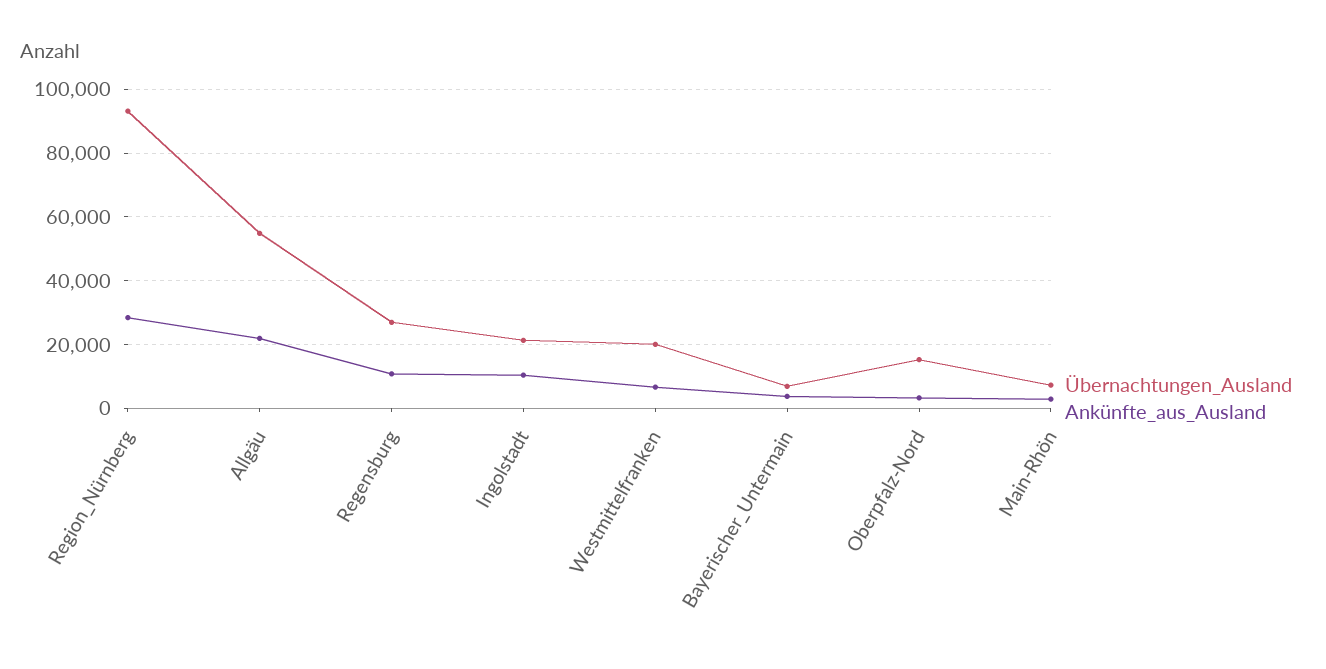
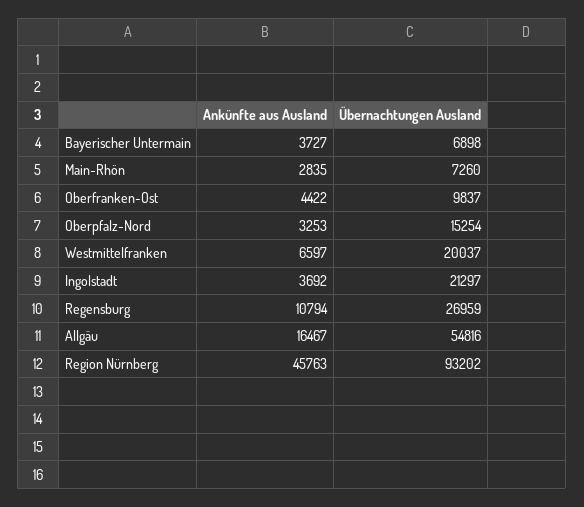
Ankünfte_aus_Ausland, Region_Nürnberg: 28000 -> 45763
Ankünfte_aus_Ausland, Allgäu: 22000 -> 16467
Ankünfte_aus_Ausland, Ingolstadt: 10000 -> 3692
Ankünfte_aus_Ausland, Oberfranken-Ost: none -> 4422
Übernachtungen_Ausland, Oberfranken-Ost: none -> 9837

